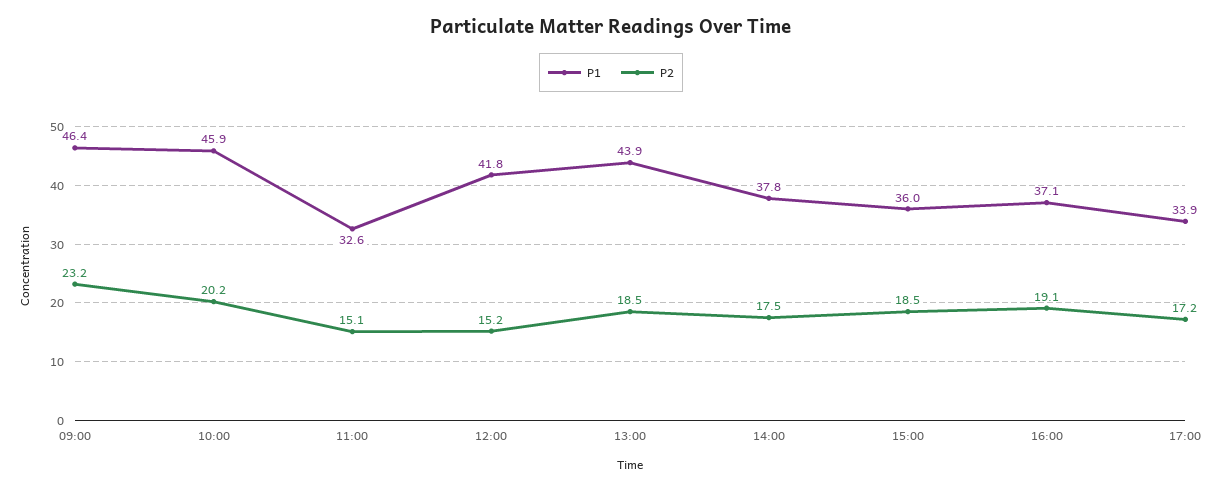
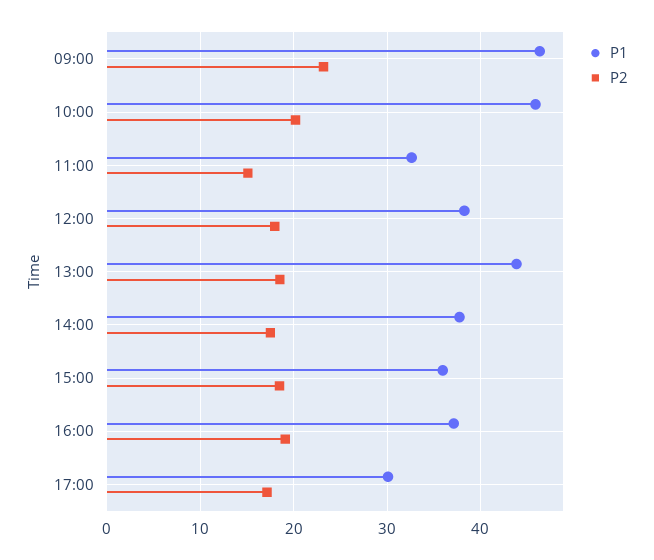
P1, 12:00: 41.8 -> 38
P2, 12:00: 15.2 -> 18
P1, 17:00: 33.9 -> 30

